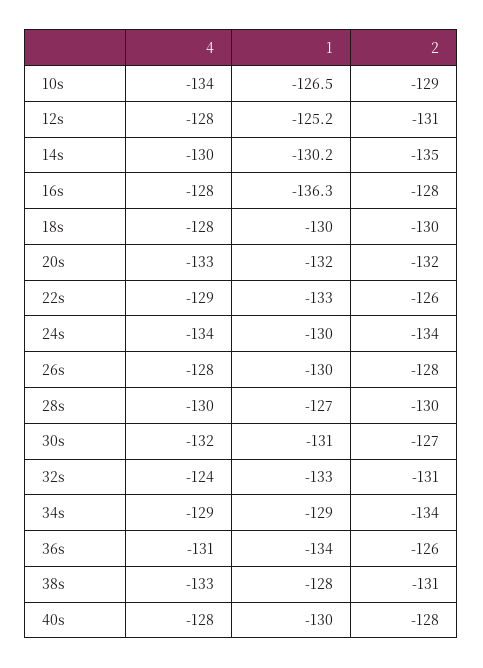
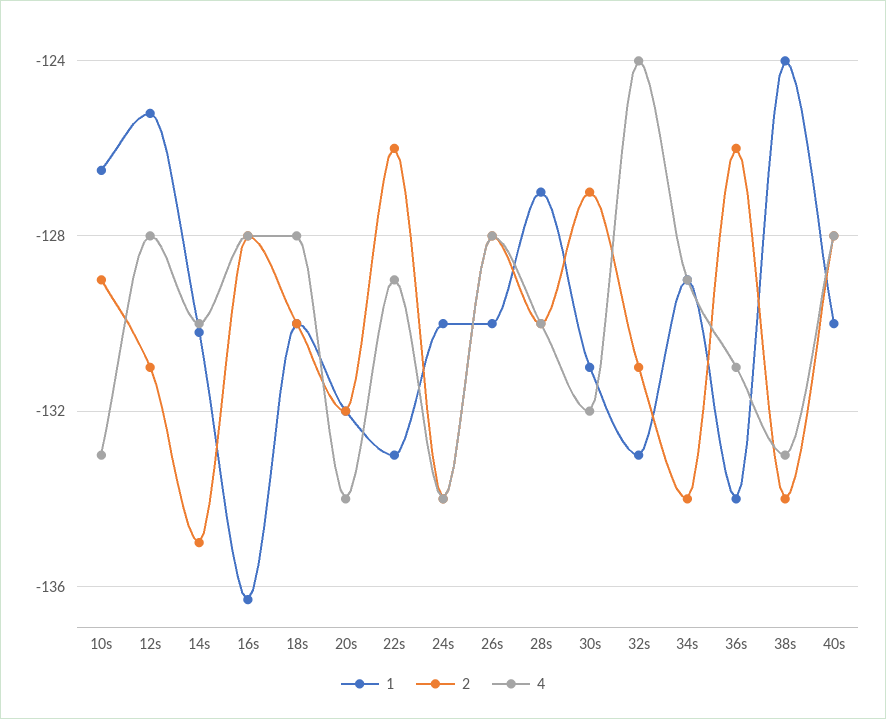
4, 10s: -134 -> -133
4, 20s: -133 -> -134
1, 38s: -128 -> -124
2, 38s: -131 -> -134

